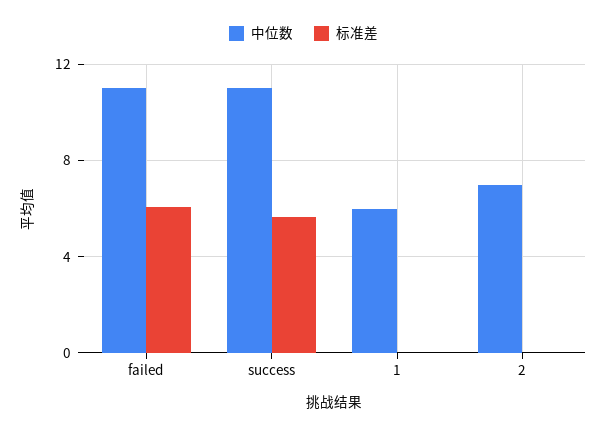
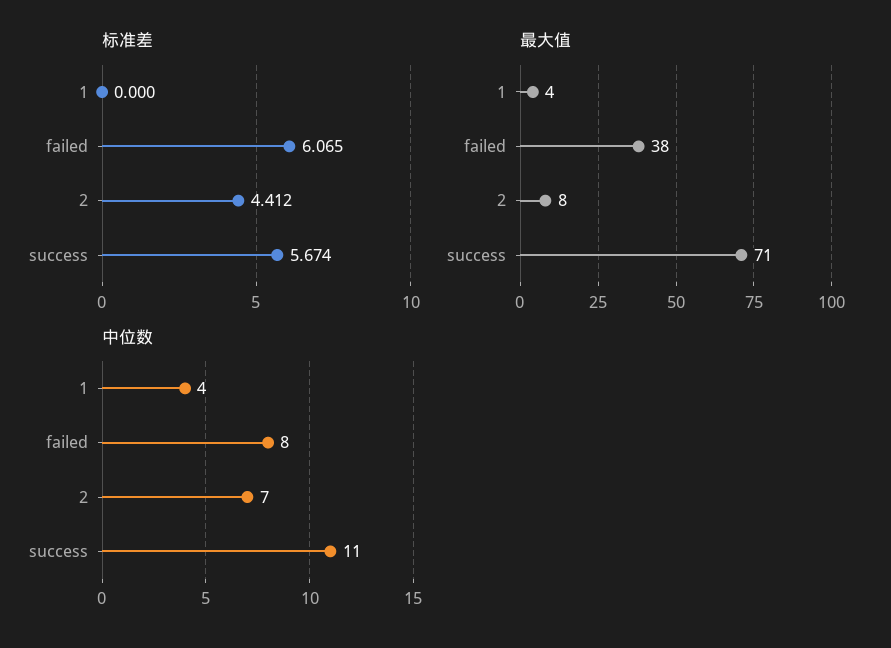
中位数, failed: 11 -> 8
中位数, 1: 6 -> 4
标准差, 2: 0 -> 4.412
最大值, 1: none -> 4
最大值, failed: none -> 38
最大值, 2: none -> 8
最大值, success: none -> 71

